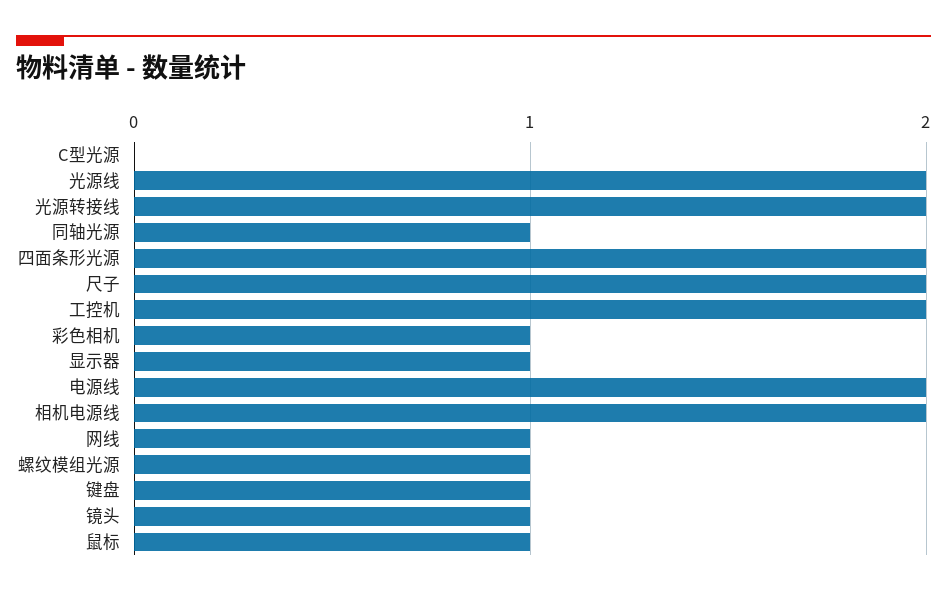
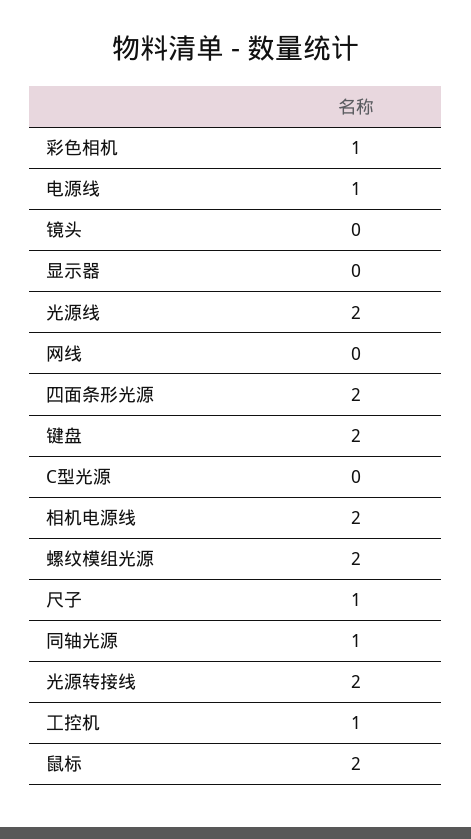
尺子: 2 -> 1
工控机: 2 -> 1
显示器: 1 -> 0
电源线: 2 -> 1
网线: 1 -> 0
螺纹模组光源: 1 -> 2
键盘: 1 -> 2
镜头: 1 -> 0
鼠标: 1 -> 2

